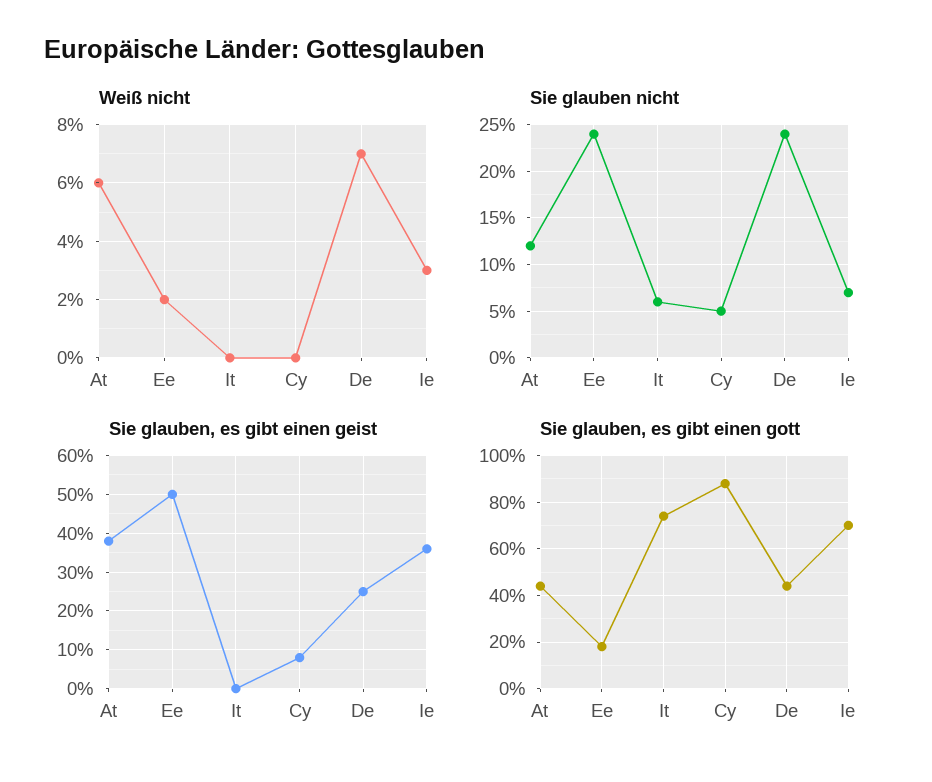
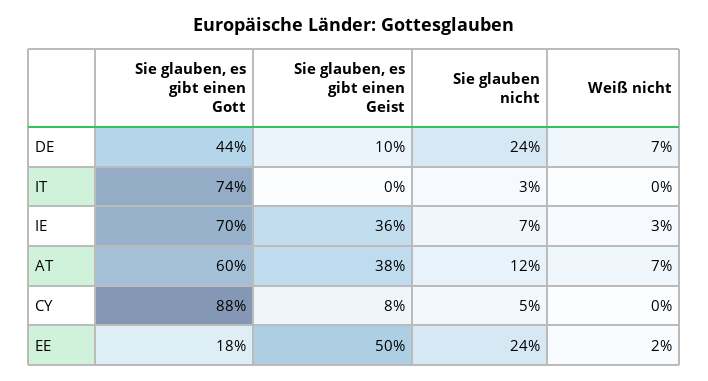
Weiß nicht, At: 6 -> 7
Sie glauben nicht, It: 6 -> 3
Sie glauben, es gibt einen geist, De: 25 -> 10
Sie glauben, es gibt einen gott, At: 45 -> 60

